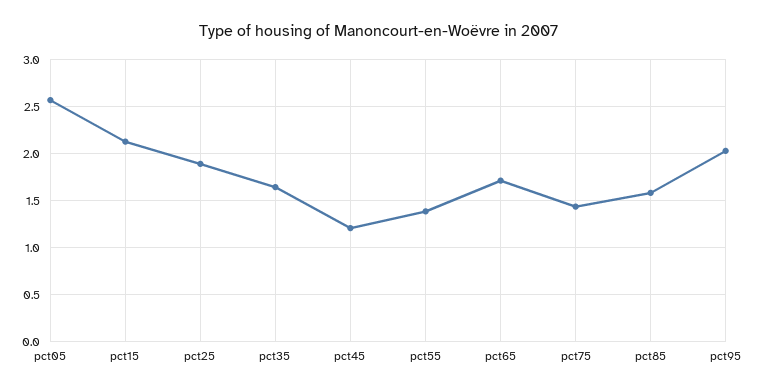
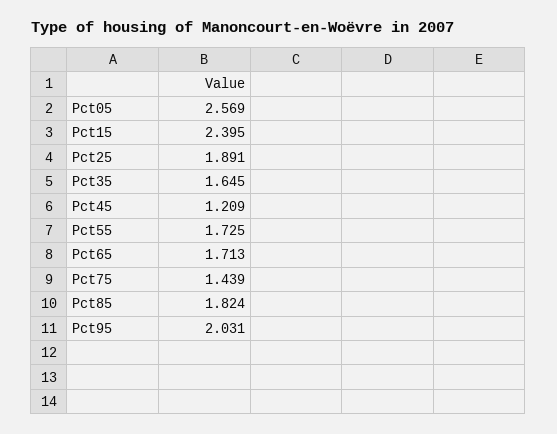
pct15: 2.1 -> 2.395
pct55: 1.4 -> 1.725
pct85: 1.6 -> 1.824

